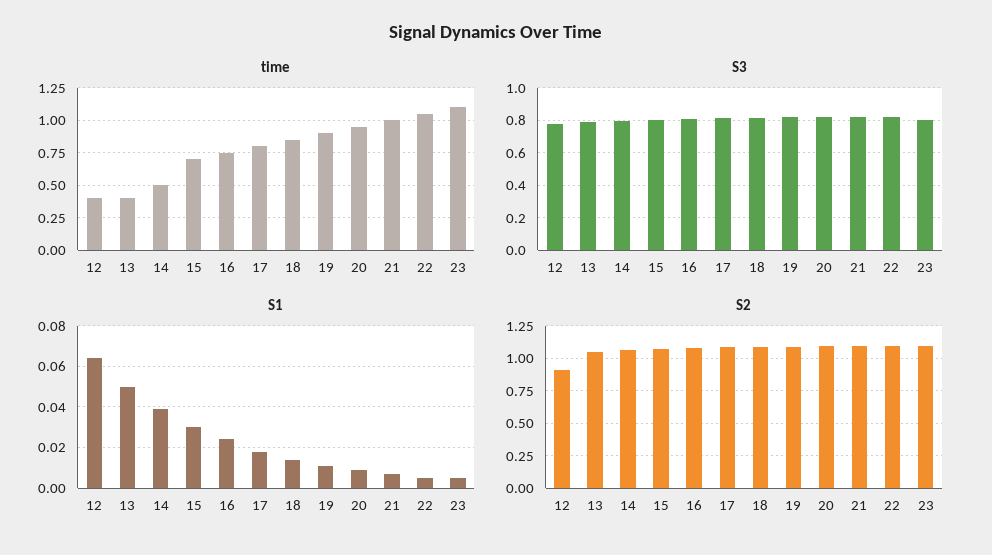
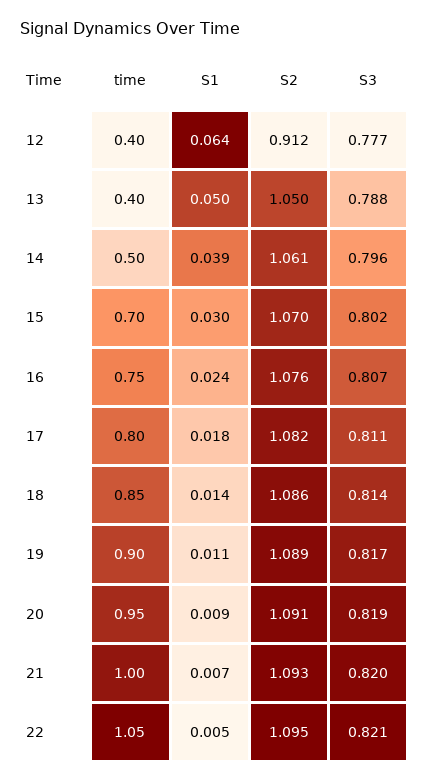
time, 23: 1.1 -> none
S3, 23: 0.8 -> none
S1, 23: 0.005 -> none
S2, 23: 1.1 -> none

